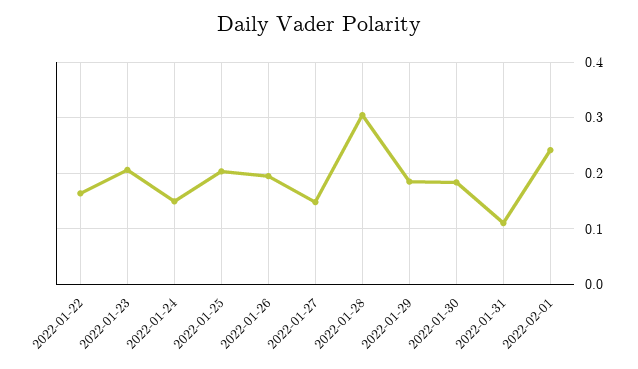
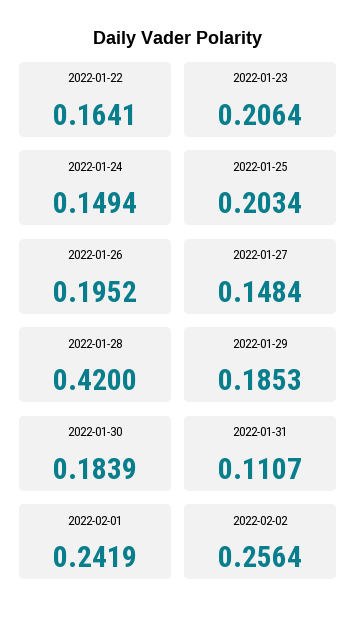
2022-01-28: 0.3 -> 0.42
2022-02-02: none -> 0.2564

